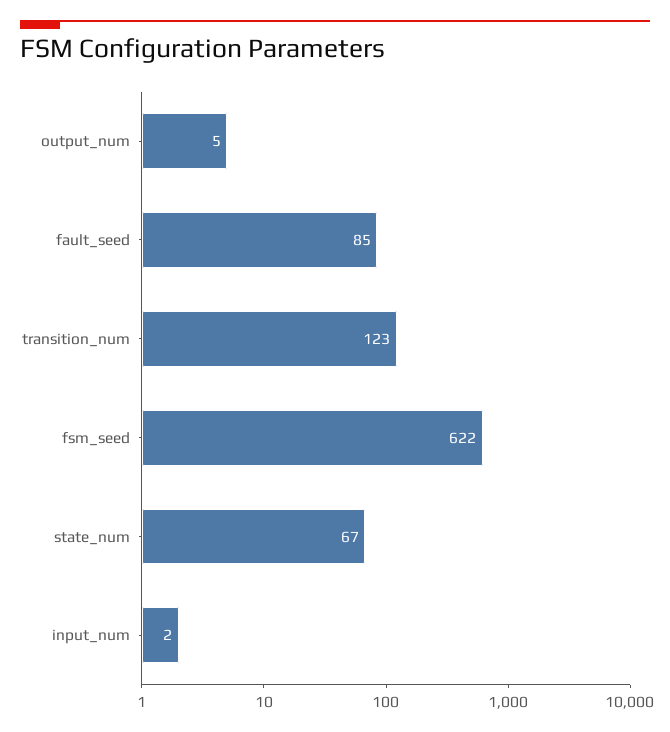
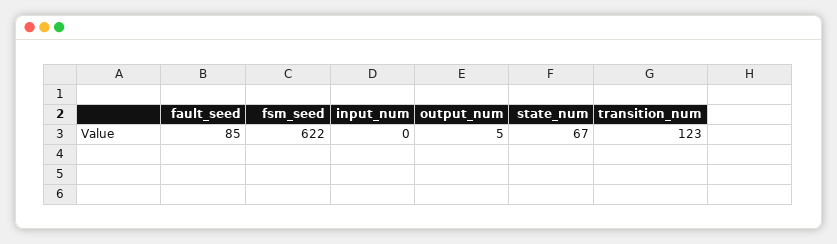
input_num: 2 -> 0

